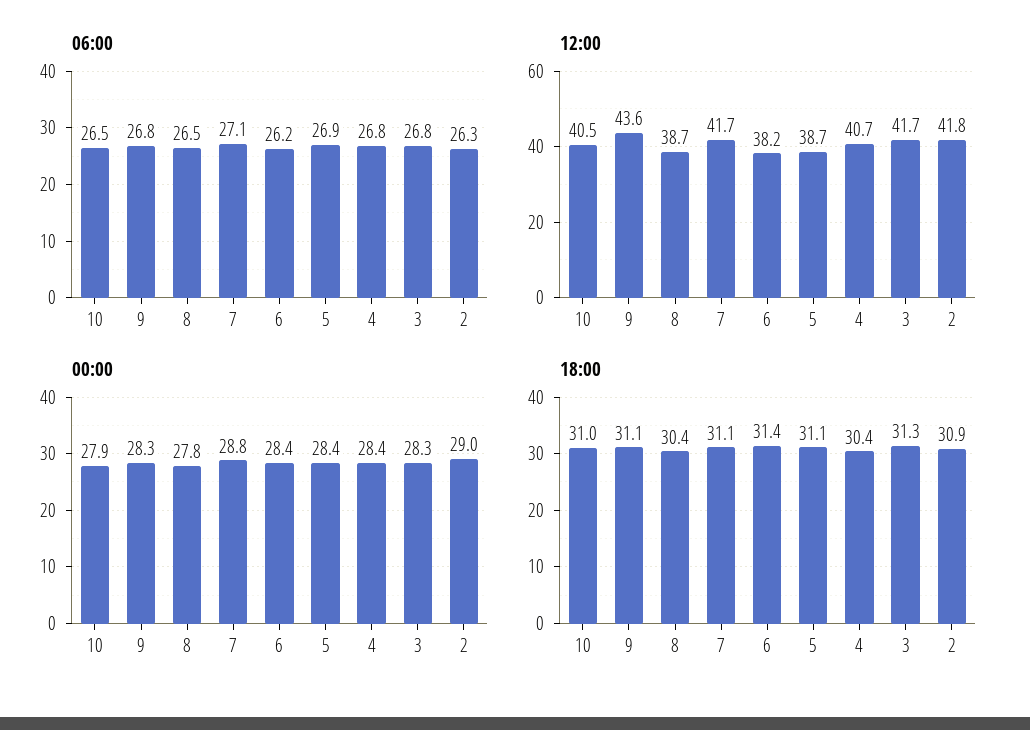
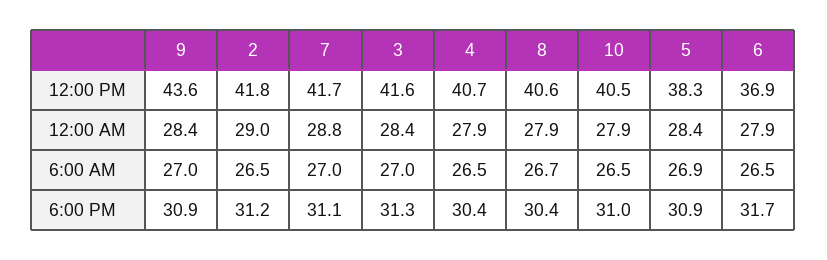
06:00, 9: 26.8 -> 27
06:00, 8: 26.5 -> 26.7
06:00, 7: 27.1 -> 27
06:00, 6: 26.2 -> 26.5
06:00, 4: 26.8 -> 26.5
06:00, 3: 26.8 -> 27
06:00, 2: 26.3 -> 26.5
12:00, 8: 38.7 -> 40.6
12:00, 6: 38.2 -> 36.9
12:00, 5: 38.7 -> 38.3
12:00, 3: 41.7 -> 41.6
00:00, 9: 28.3 -> 28.4
00:00, 8: 27.8 -> 27.9
00:00, 6: 28.4 -> 27.9
00:00, 4: 28.4 -> 27.9
00:00, 3: 28.3 -> 28.4
18:00, 9: 31.1 -> 30.9
18:00, 6: 31.4 -> 31.7
18:00, 5: 31.1 -> 30.9
18:00, 2: 30.9 -> 31.2

